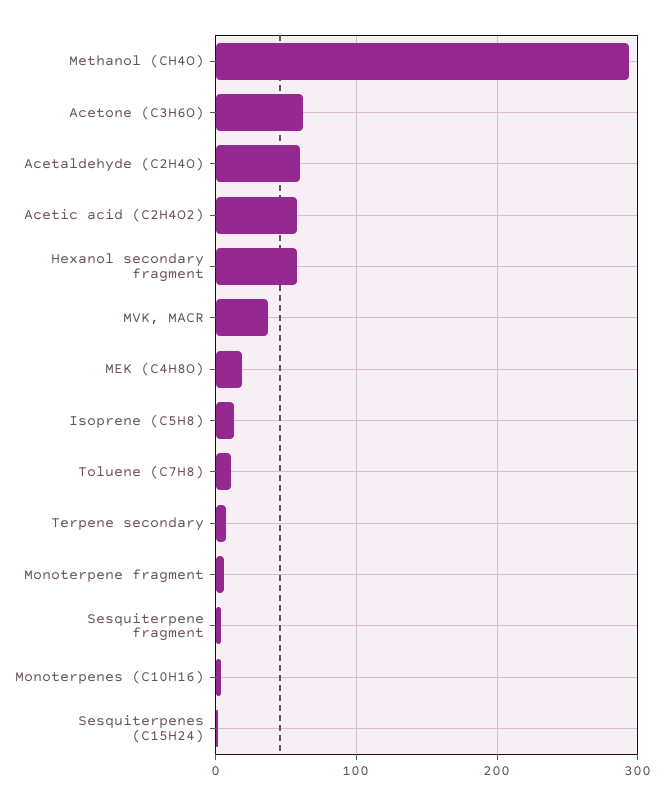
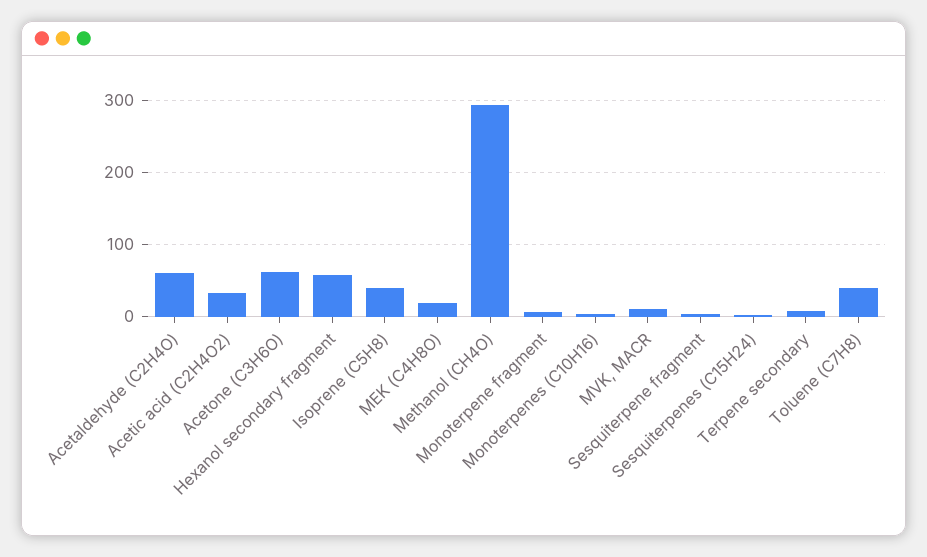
Acetic acid (C2H4O2): 60 -> 30
MVK, MACR: 40 -> 10
Isoprene (C5H8): 10 -> 40
Toluene (C7H8): 10 -> 40

